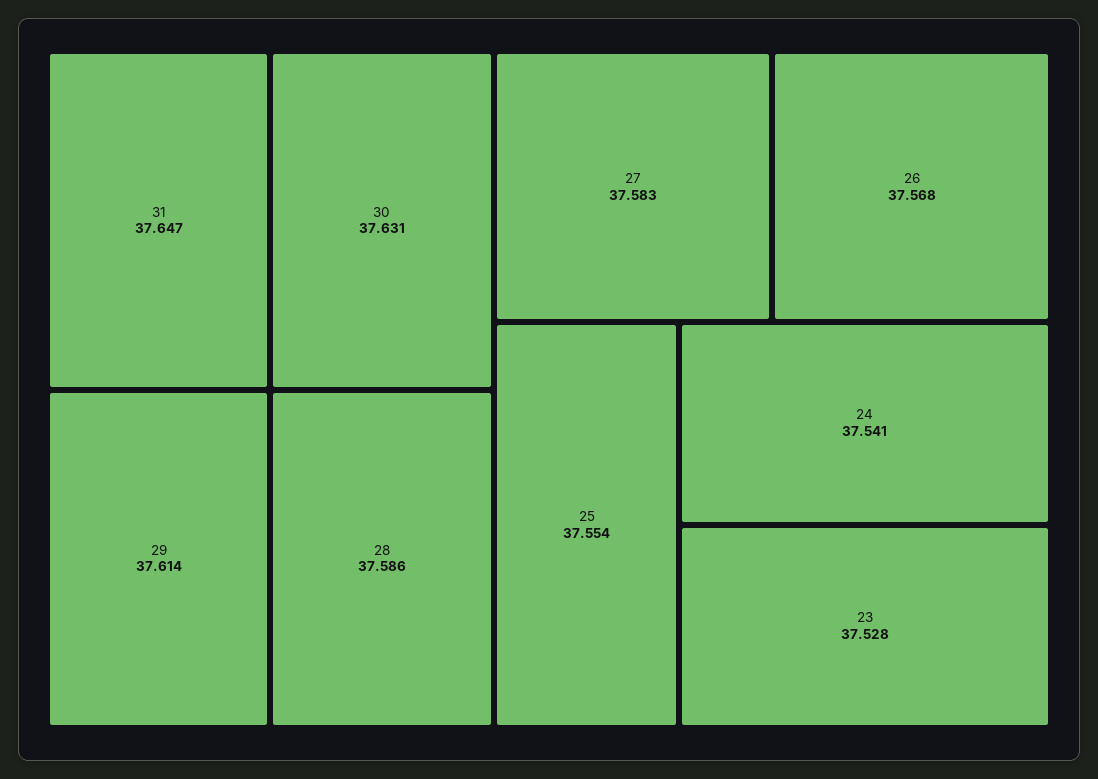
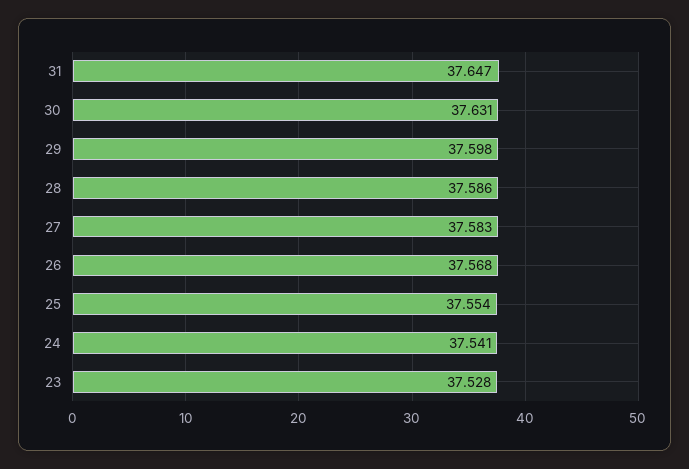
29: 37.614 -> 37.598

